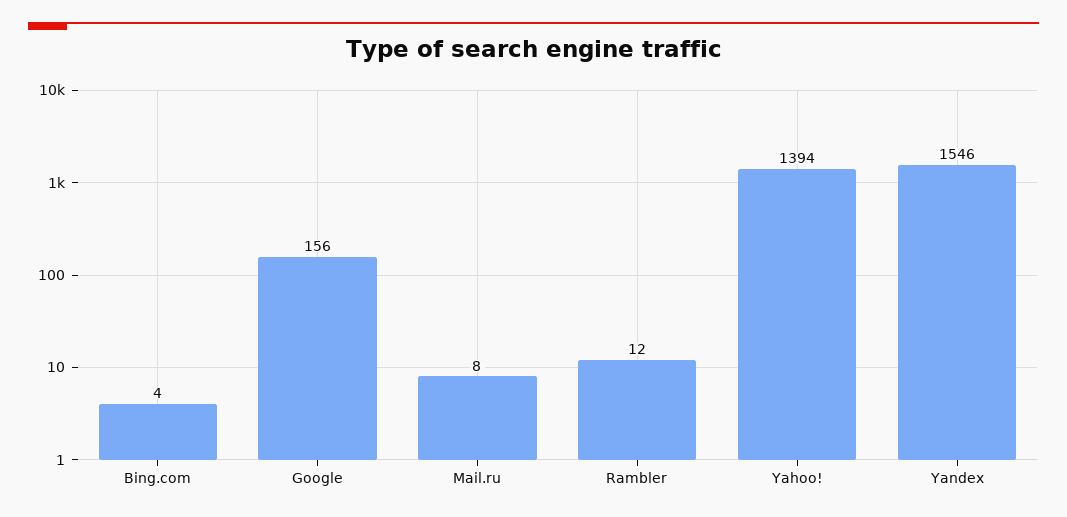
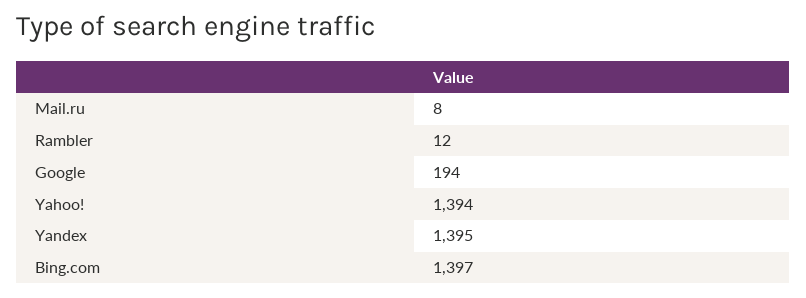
Bing.com: 4 -> 1397
Google: 156 -> 194
Yandex: 1546 -> 1395

